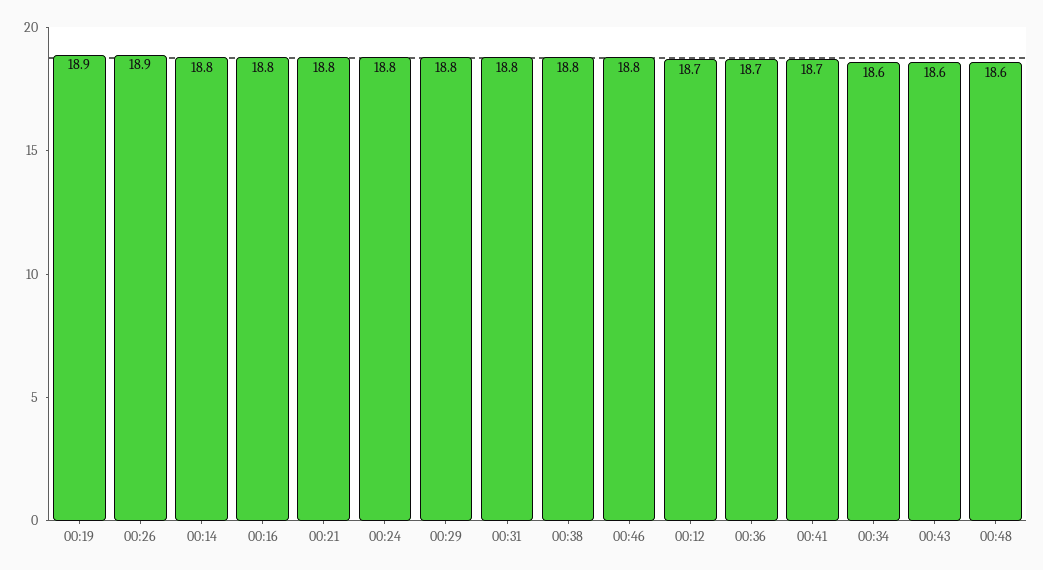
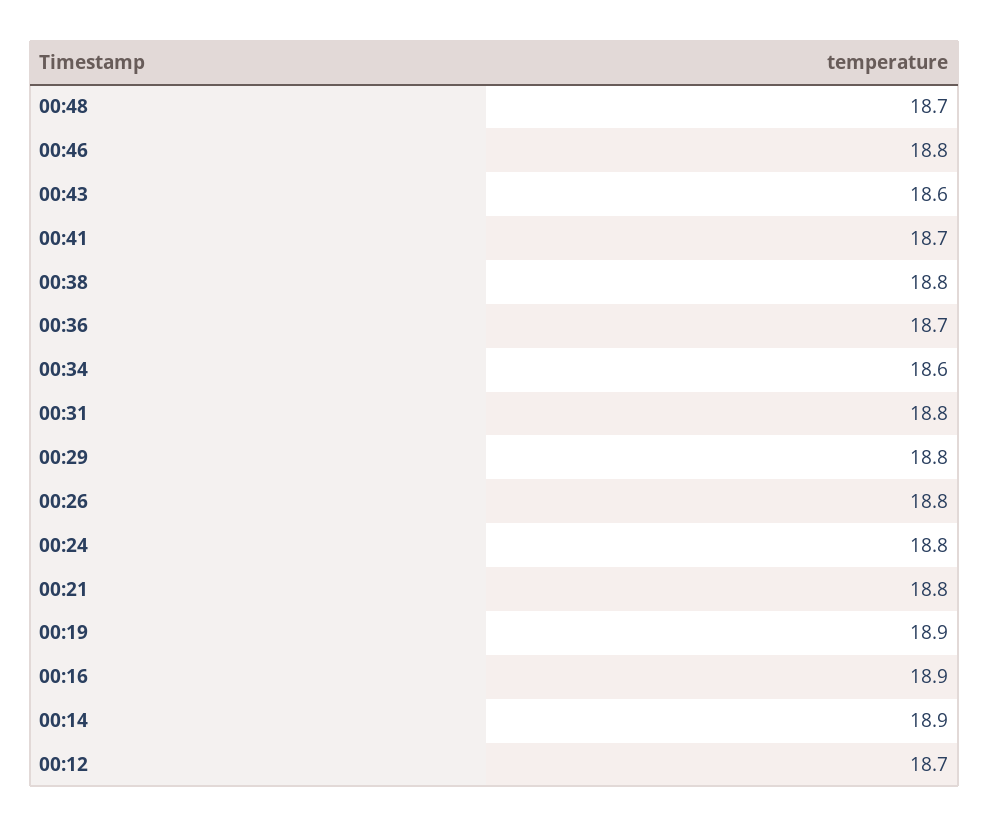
00:26: 18.9 -> 18.8
00:14: 18.8 -> 18.9
00:16: 18.8 -> 18.9
00:48: 18.6 -> 18.7

